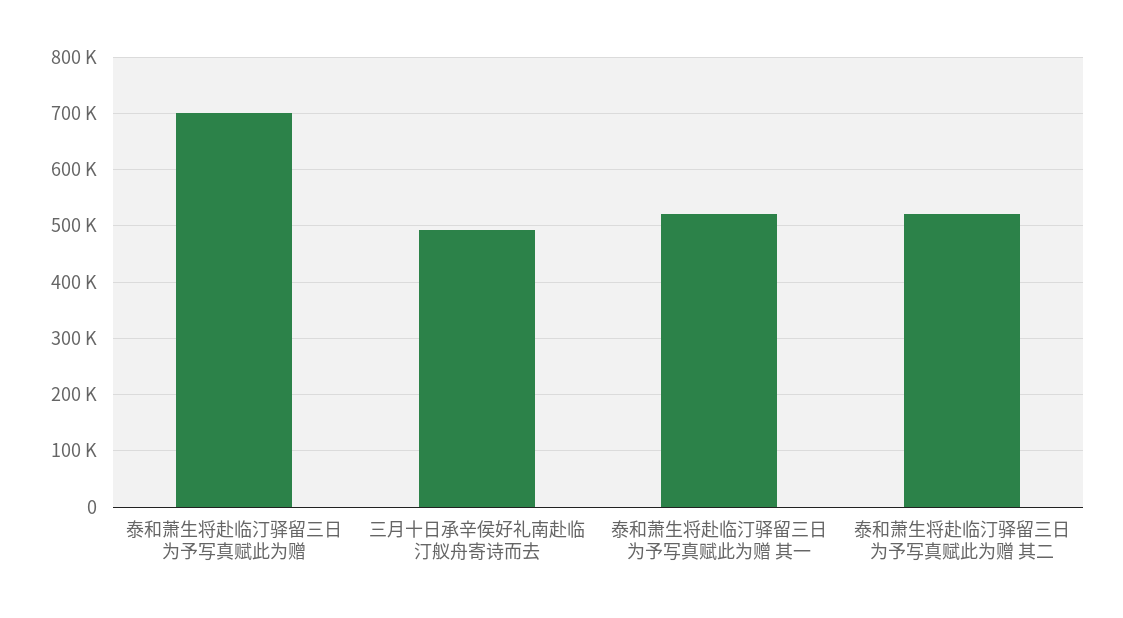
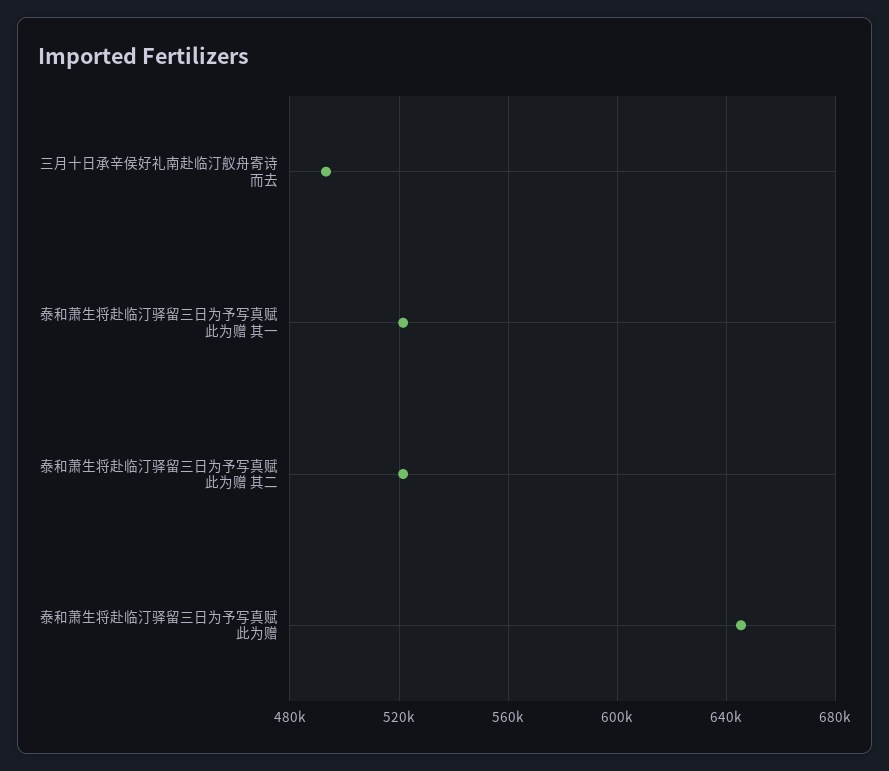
泰和萧生将赴临汀驿留三日为予写真赋此为赠: 700000 -> 645000

